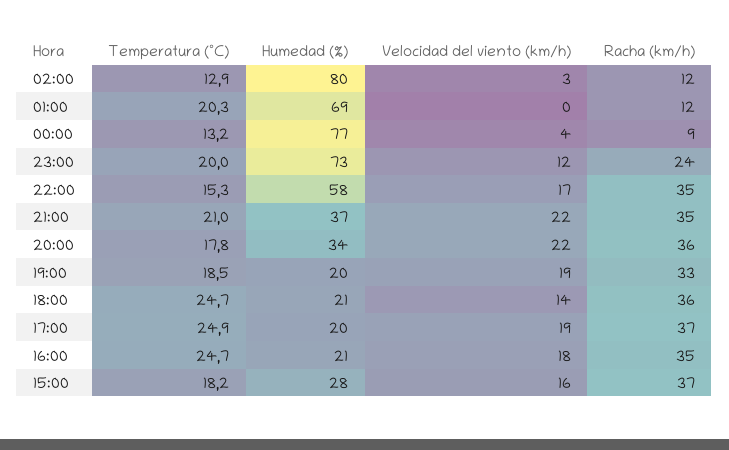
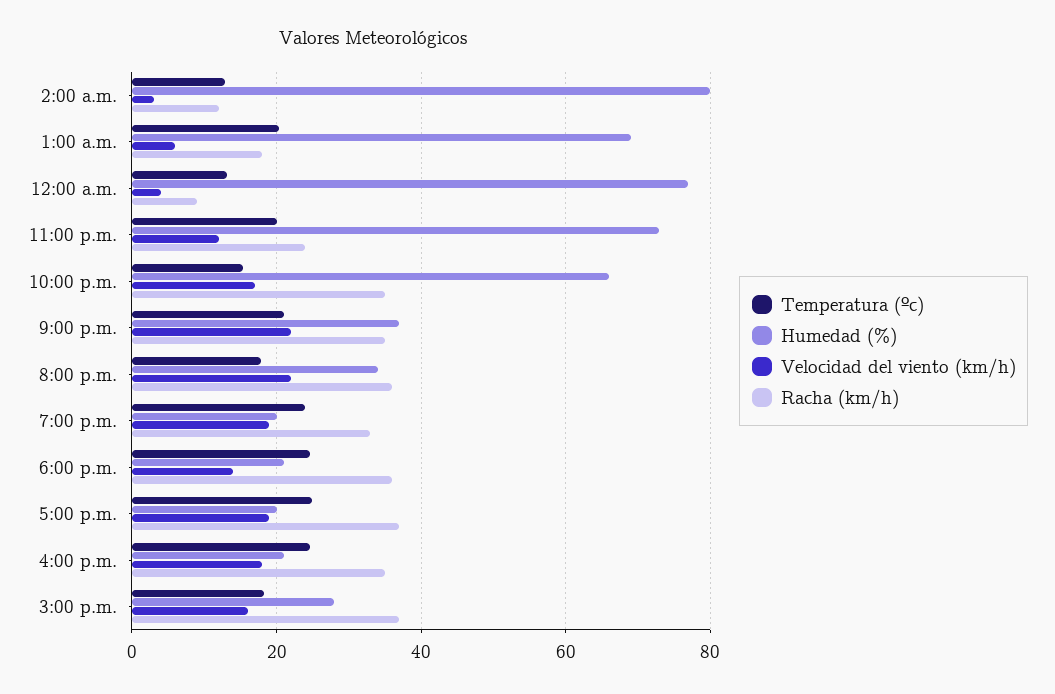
Velocidad del viento (km/h), 01:00: 0 -> 6
Racha (km/h), 01:00: 12 -> 18
Humedad (%), 22:00: 58 -> 66
Temperatura (ºC), 19:00: 18.5 -> 24

